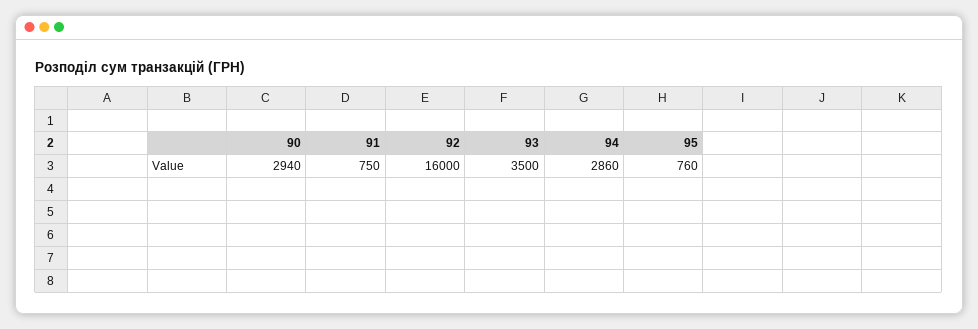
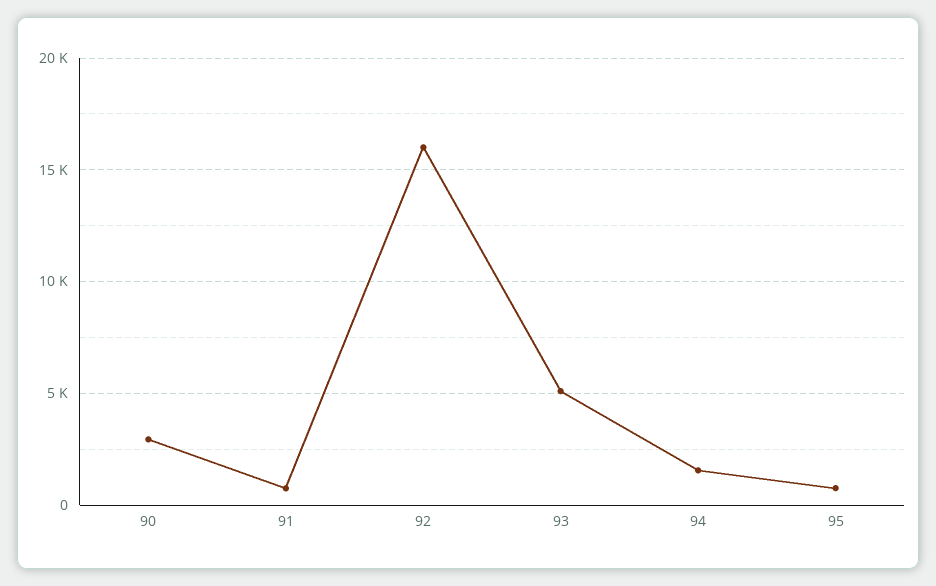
93: 3500 -> 5000
94: 2860 -> 1500

